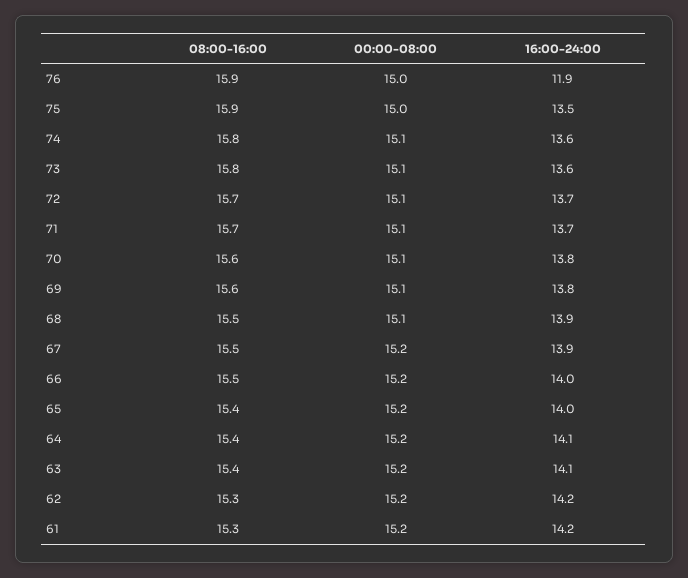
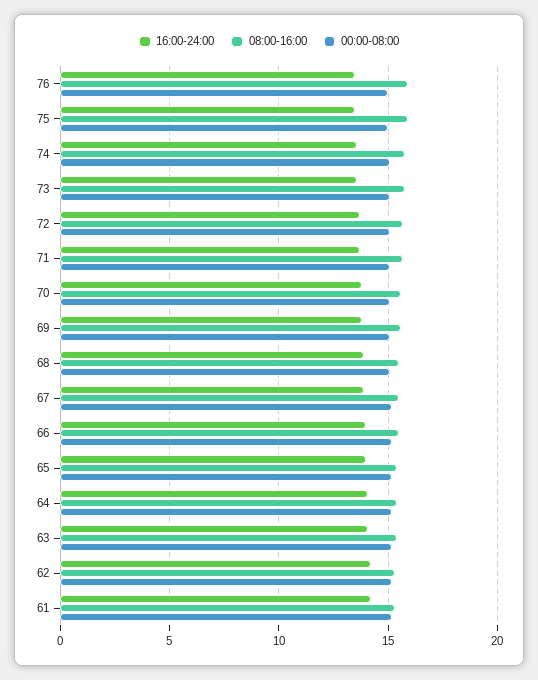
16:00-24:00, 76: 11.9 -> 13.5

